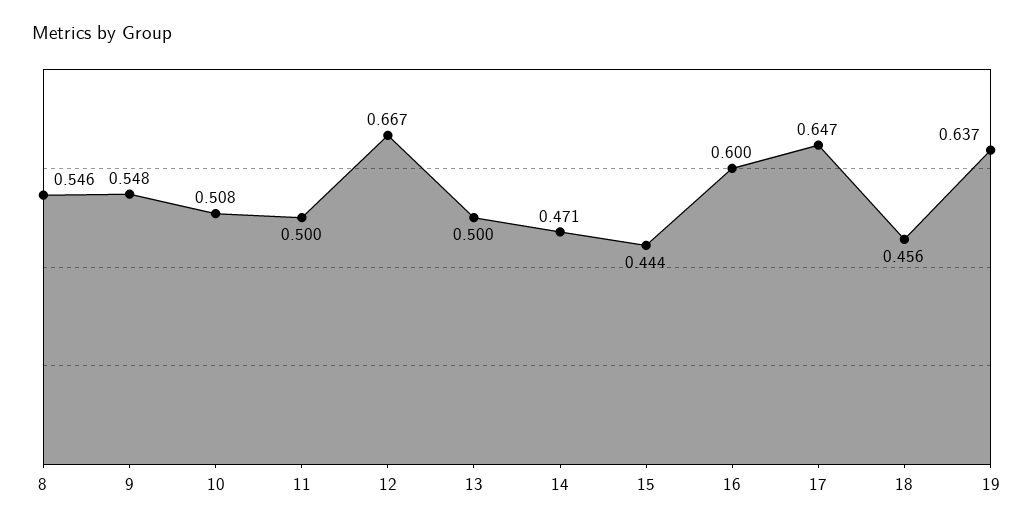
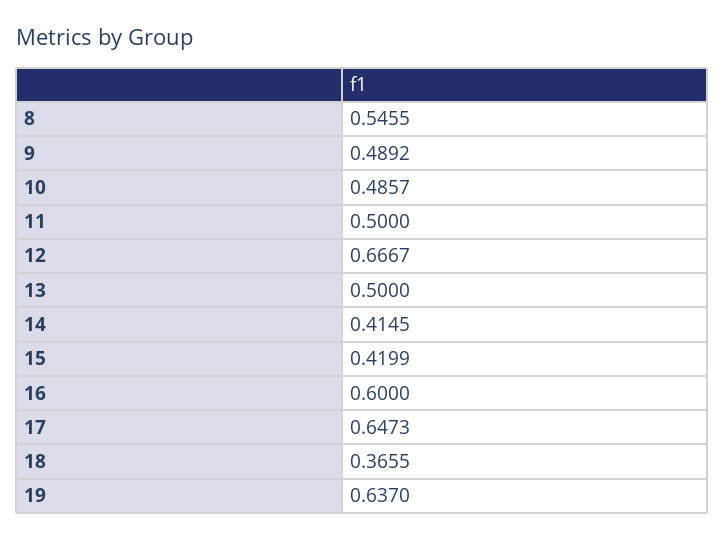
9: 0.548 -> 0.4892
10: 0.508 -> 0.4857
14: 0.471 -> 0.4145
15: 0.444 -> 0.4199
18: 0.456 -> 0.3655

